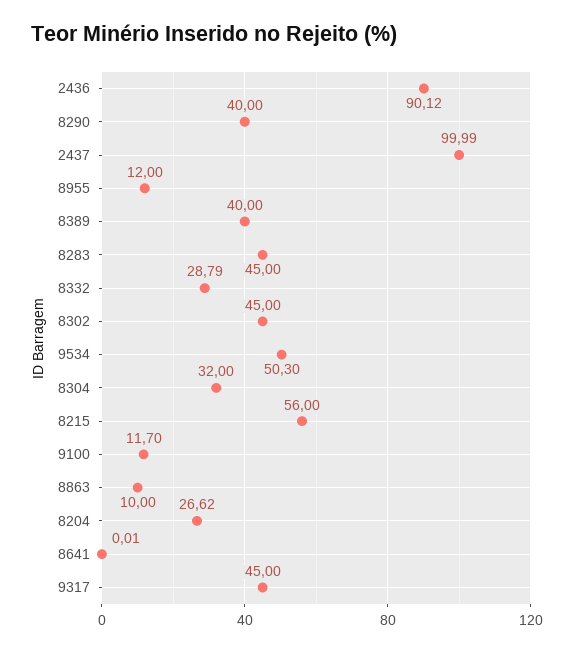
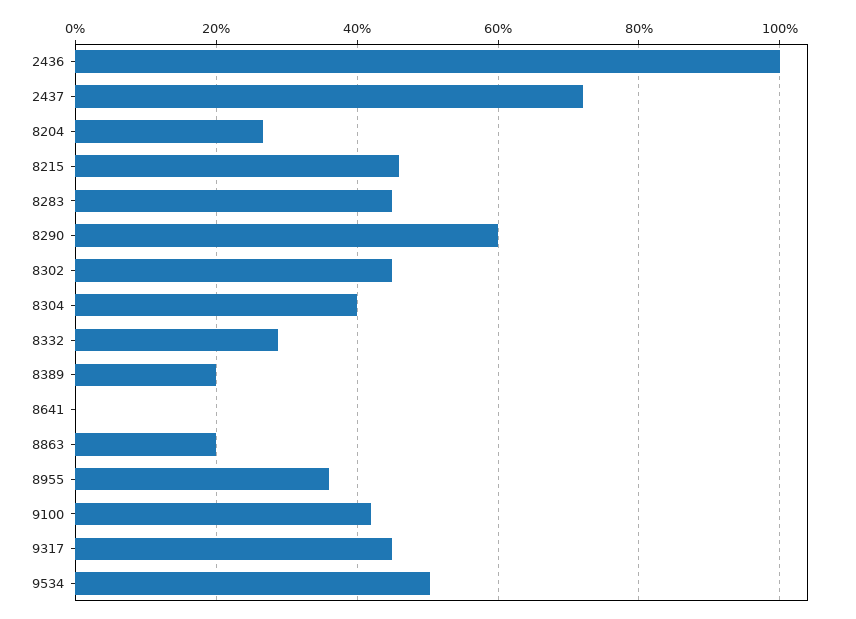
2436: 90.12 -> 100
8290: 40 -> 60
2437: 99.99 -> 72
8955: 12 -> 36
8389: 40 -> 20
8304: 32 -> 40
8215: 56 -> 46
9100: 11.7 -> 42
8863: 10 -> 20

